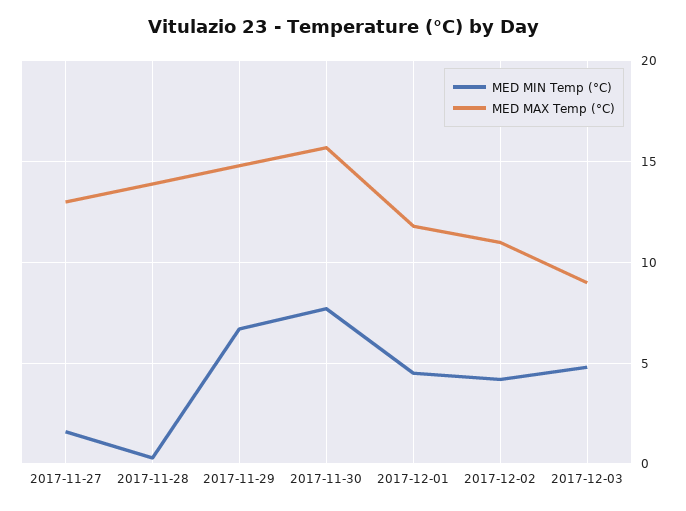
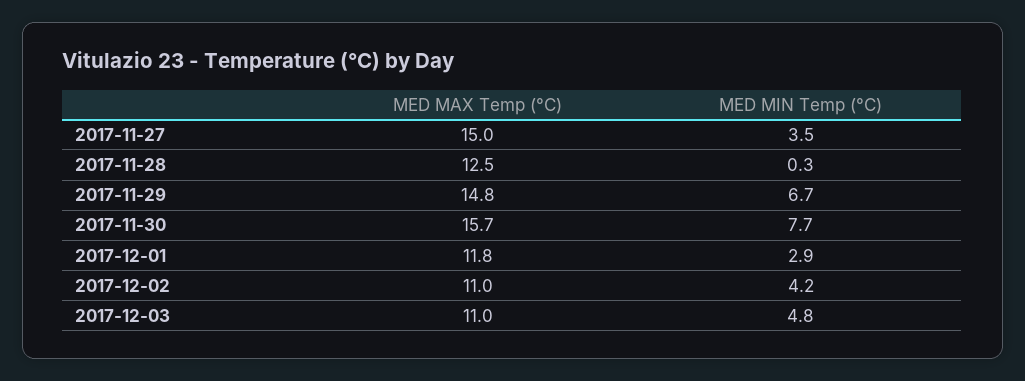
MED MIN Temp (°C), 2017-11-27: 1.5 -> 3.5
MED MAX Temp (°C), 2017-11-27: 13 -> 15
MED MAX Temp (°C), 2017-11-28: 14 -> 12.5
MED MIN Temp (°C), 2017-12-01: 4.5 -> 2.9
MED MAX Temp (°C), 2017-12-03: 9 -> 11

